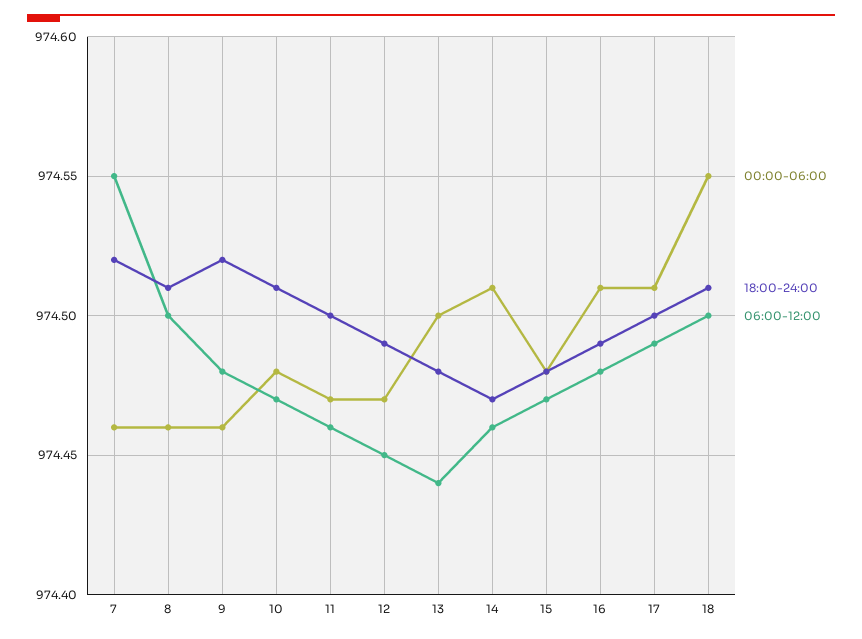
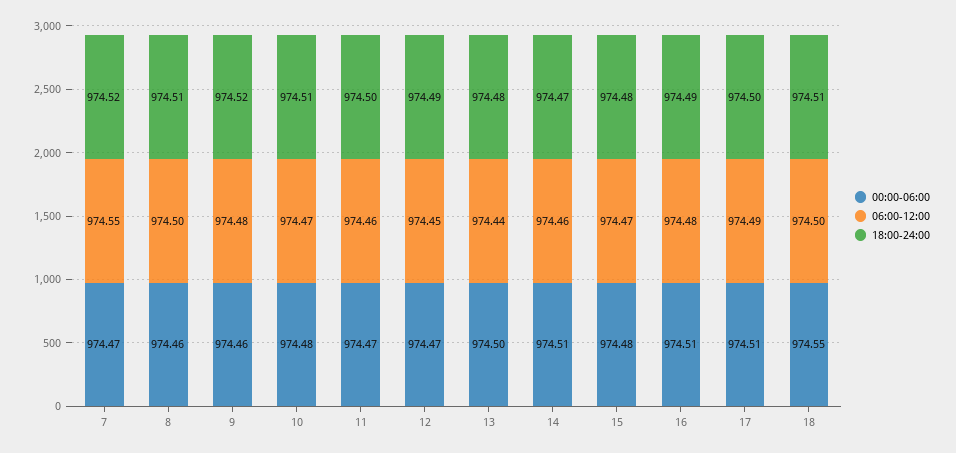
00:00-06:00, 7: 974.46 -> 974.47

